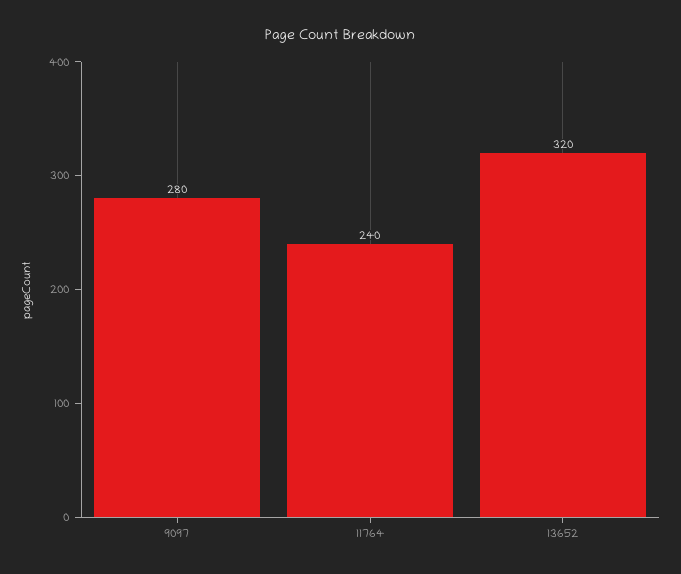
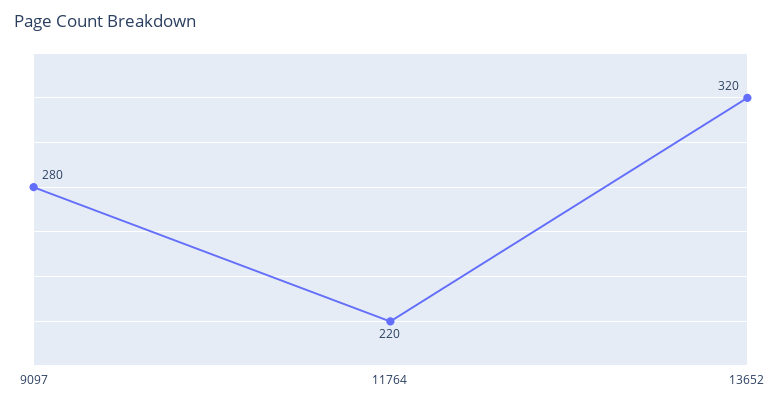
11764: 240 -> 220

